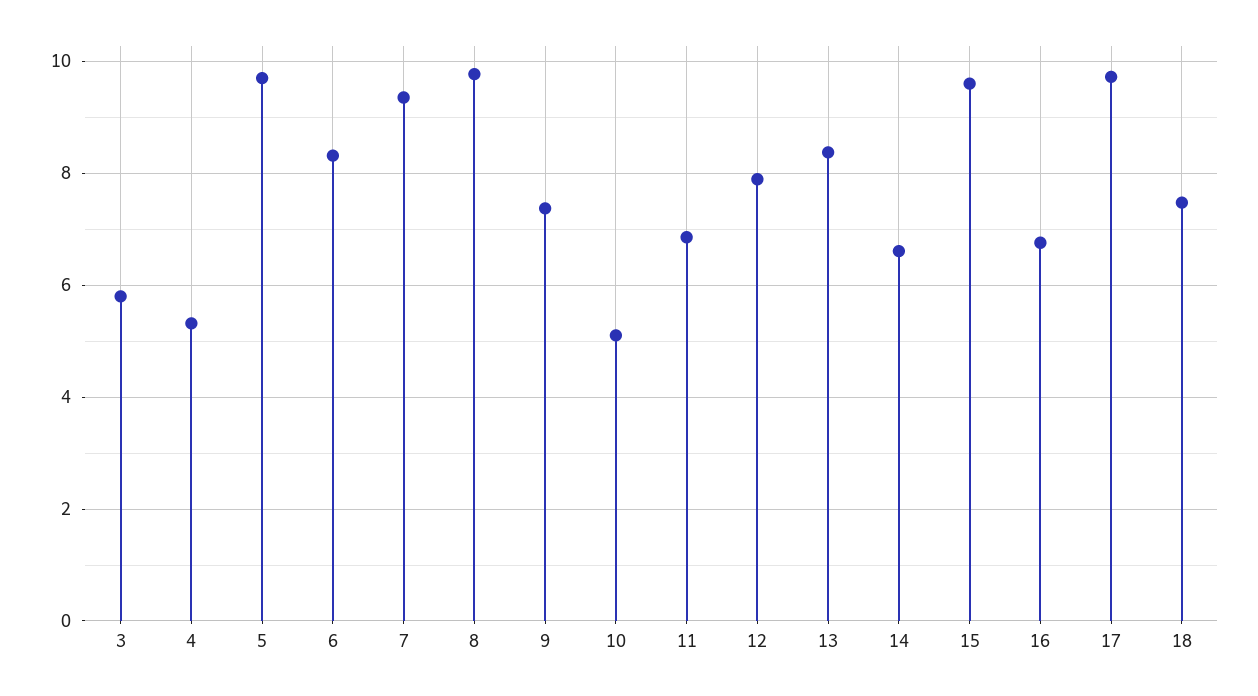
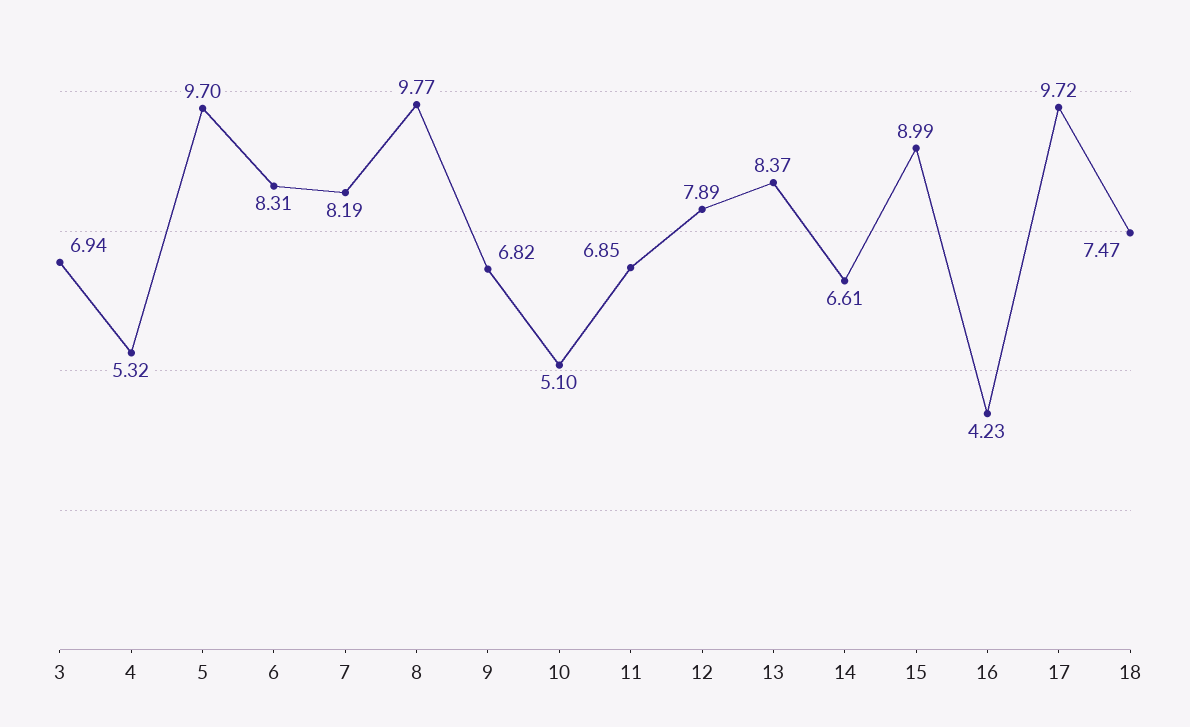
3: 5.8 -> 6.94
7: 9.4 -> 8.19
9: 7.4 -> 6.82
15: 9.6 -> 8.99
16: 6.8 -> 4.23

